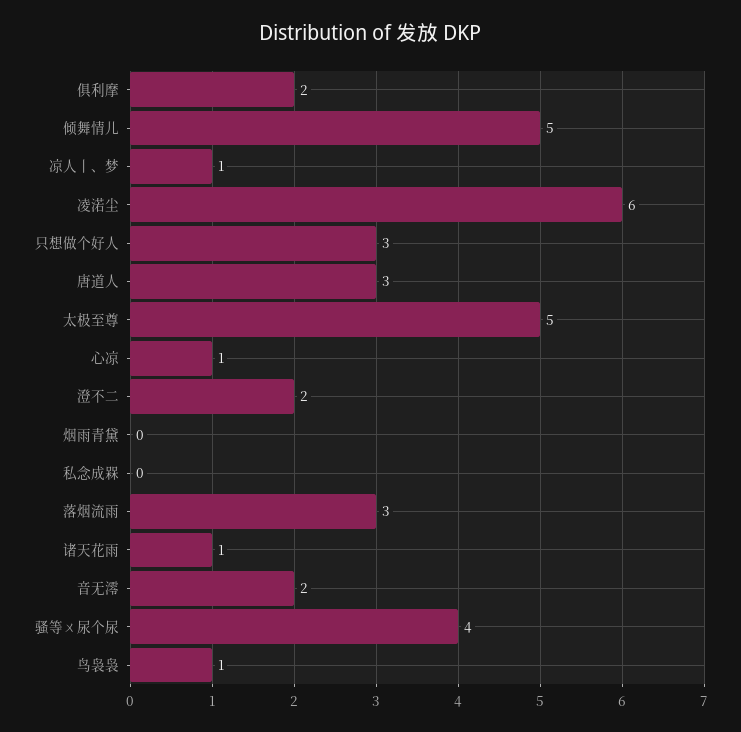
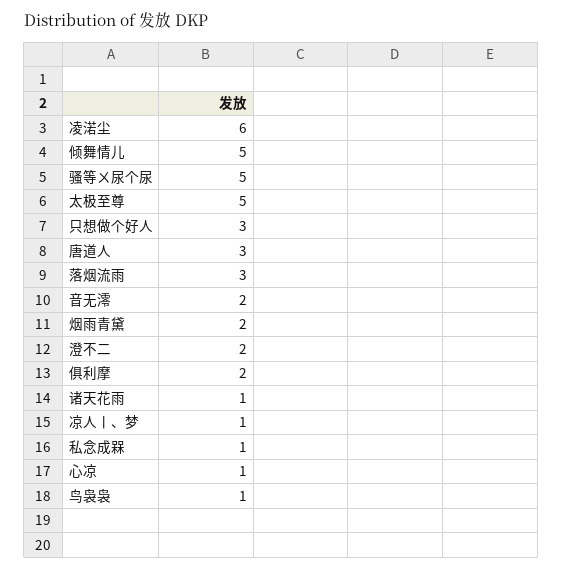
烟雨青黛: 0 -> 2
私念成槑: 0 -> 1
骚等ㄨ尿个尿: 4 -> 5

